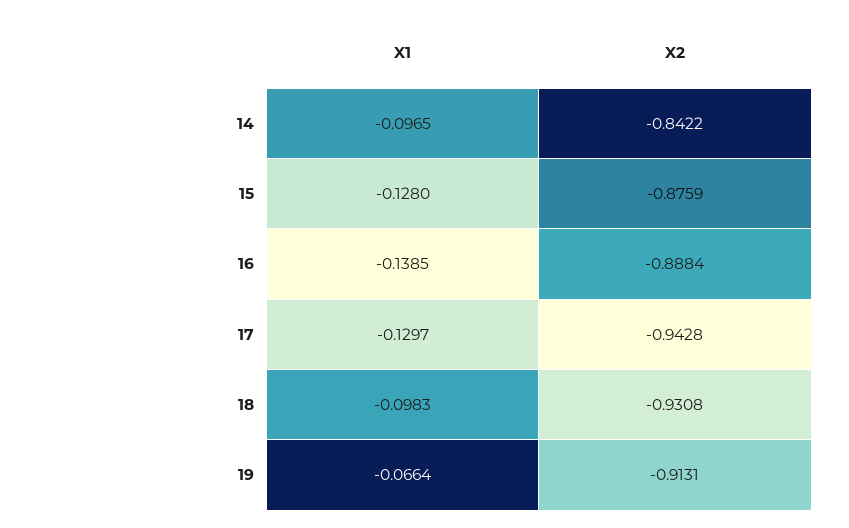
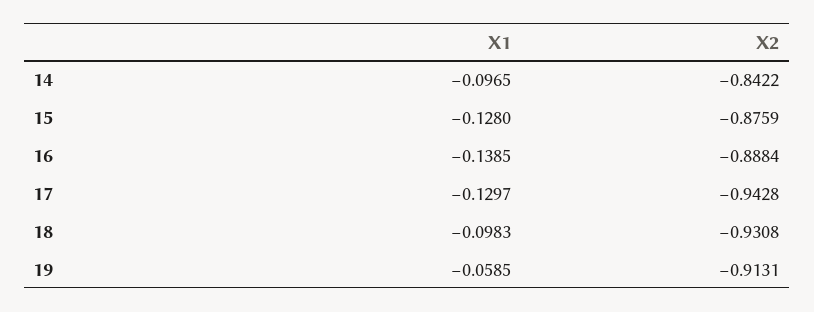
X1, 19: -0.0664 -> -0.0585

